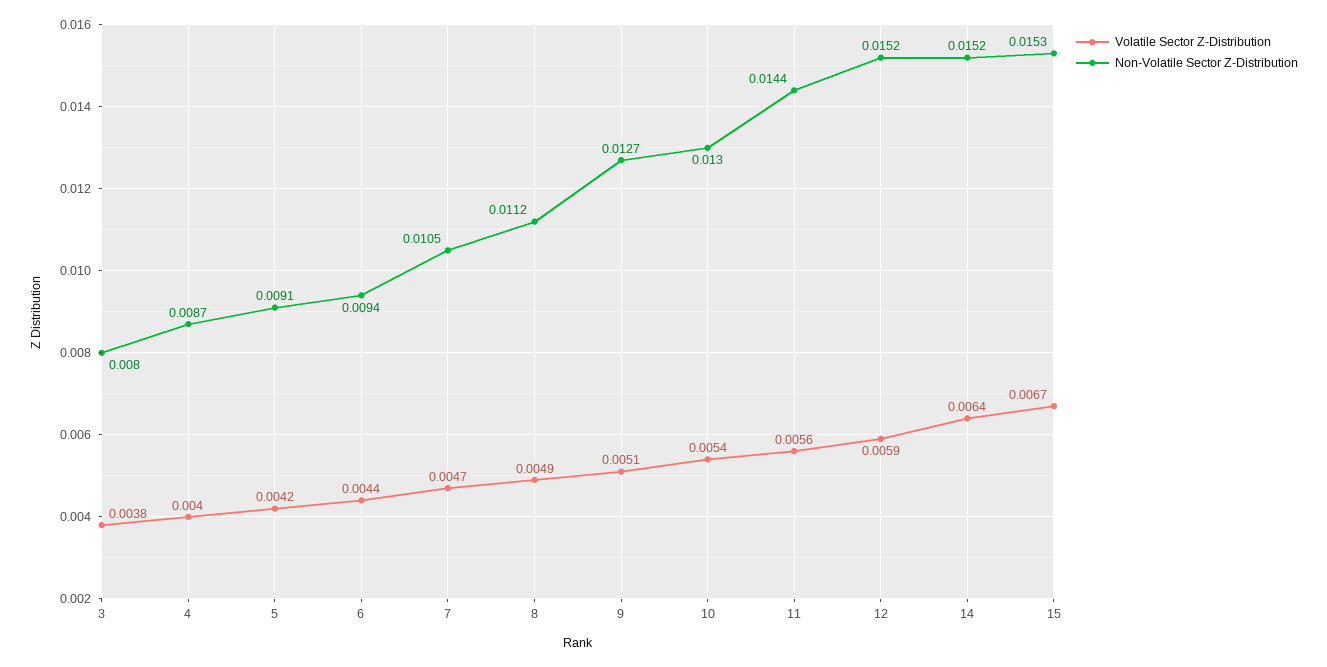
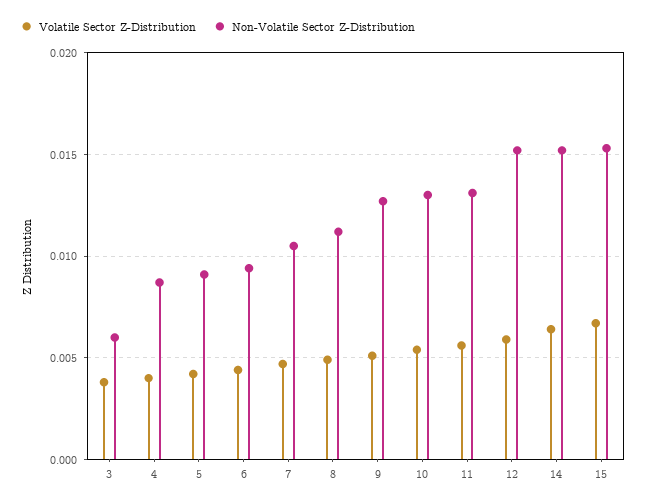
Non-Volatile Sector Z-Distribution, 3: 0.008 -> 0.006
Non-Volatile Sector Z-Distribution, 11: 0.0144 -> 0.013

